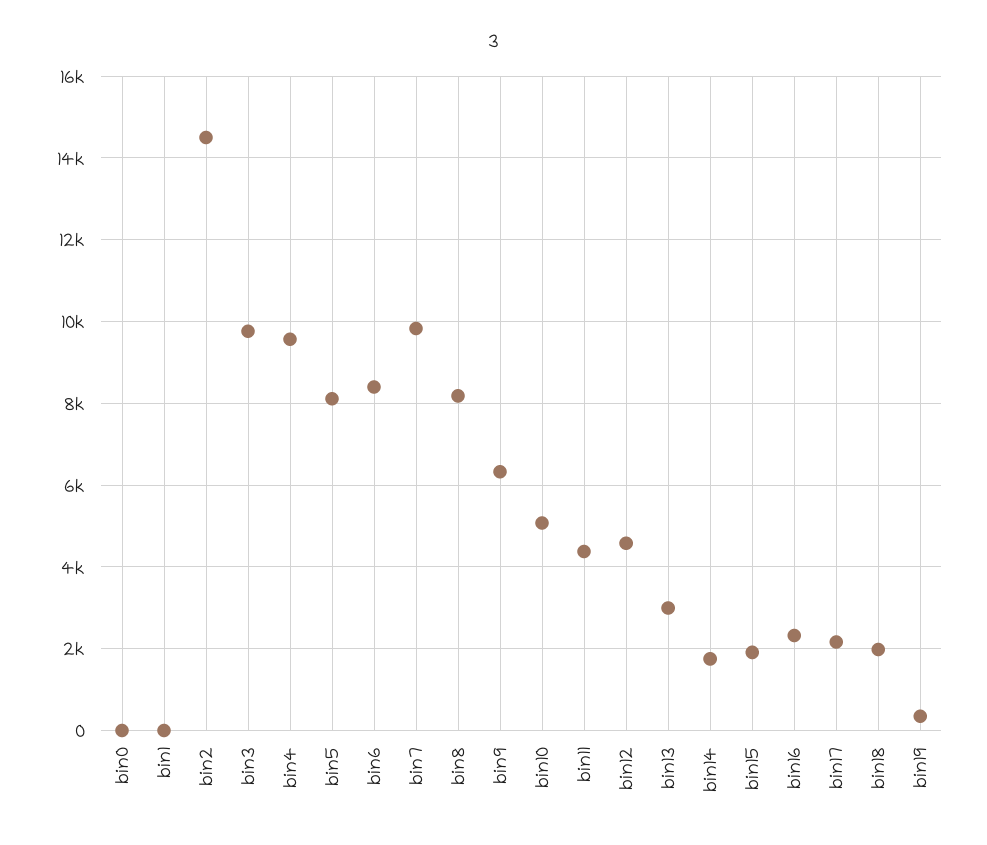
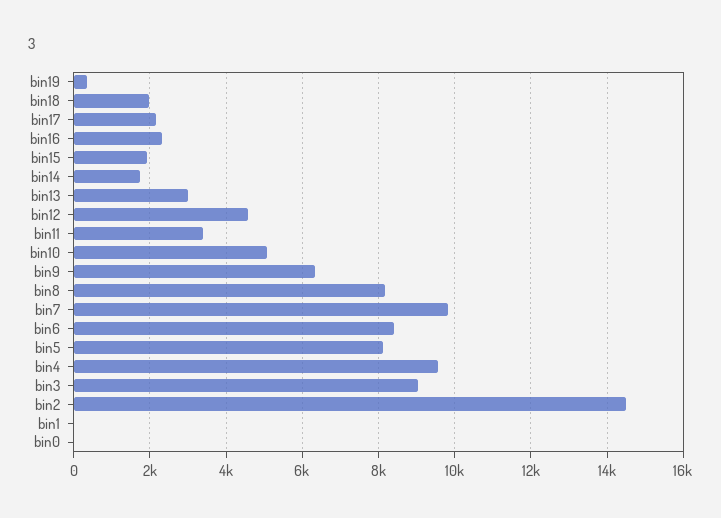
bin3: 9800 -> 9000
bin11: 4400 -> 3400

